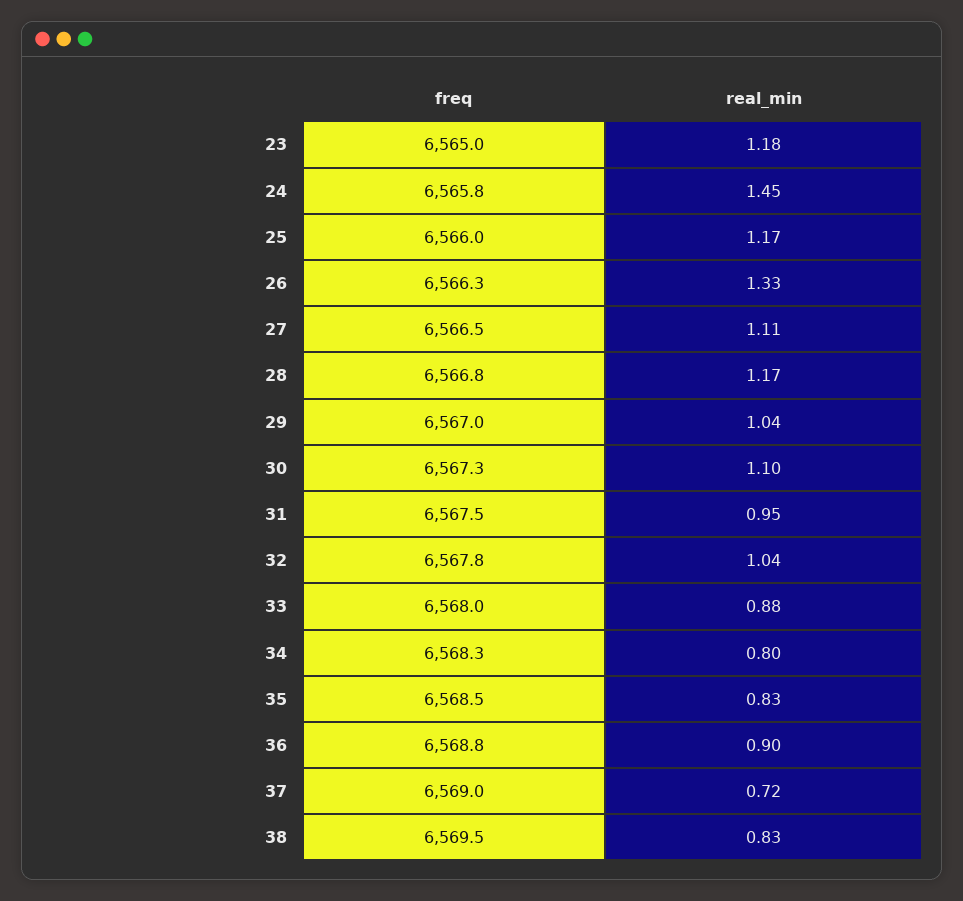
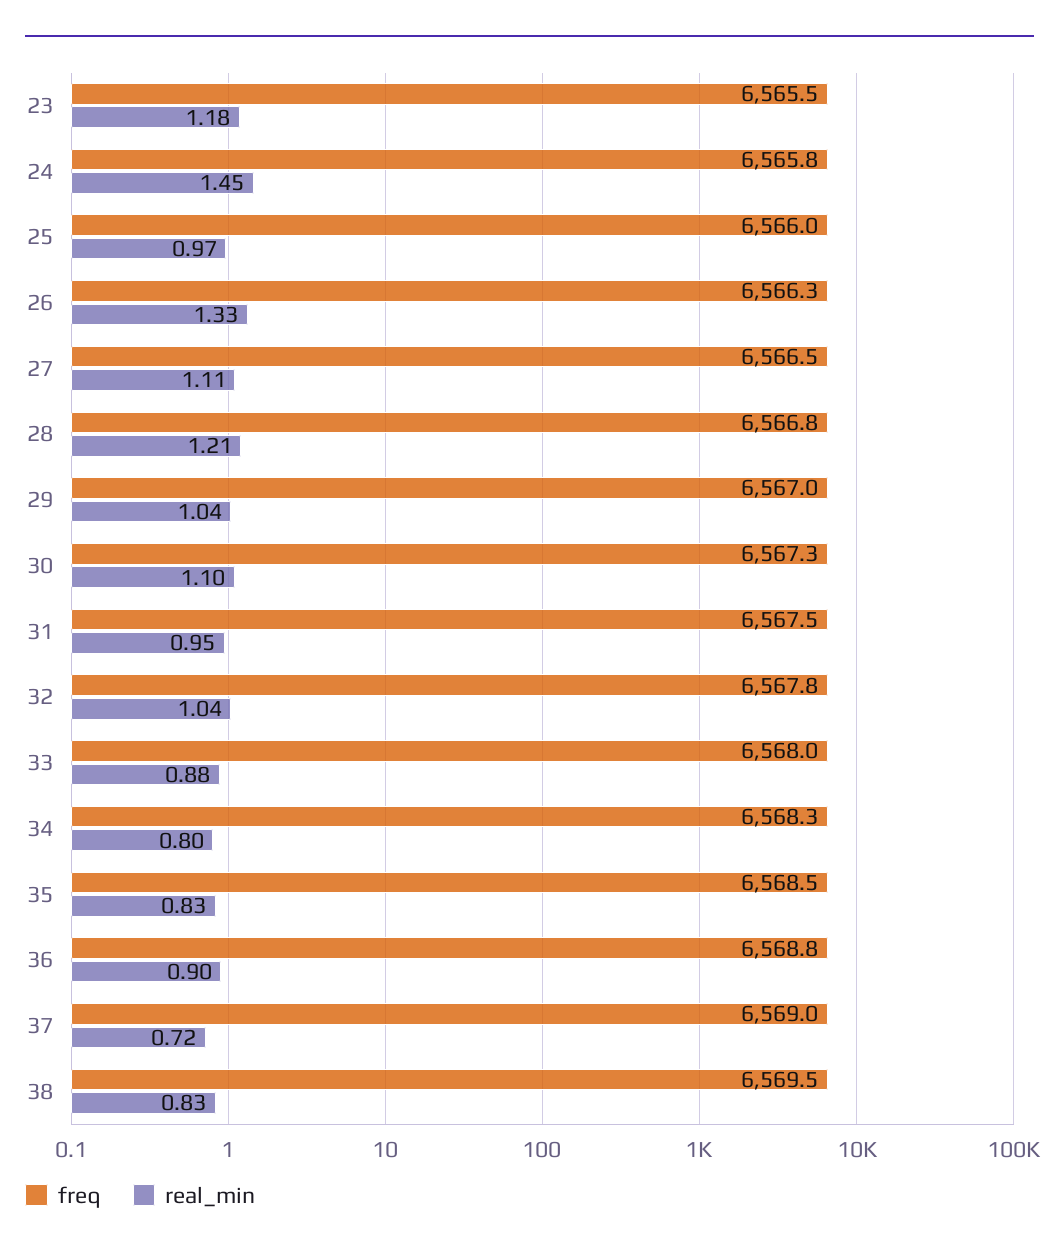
freq, 23: 6565 -> 6565.5
real_min, 25: 1.17 -> 0.97
real_min, 28: 1.17 -> 1.21

